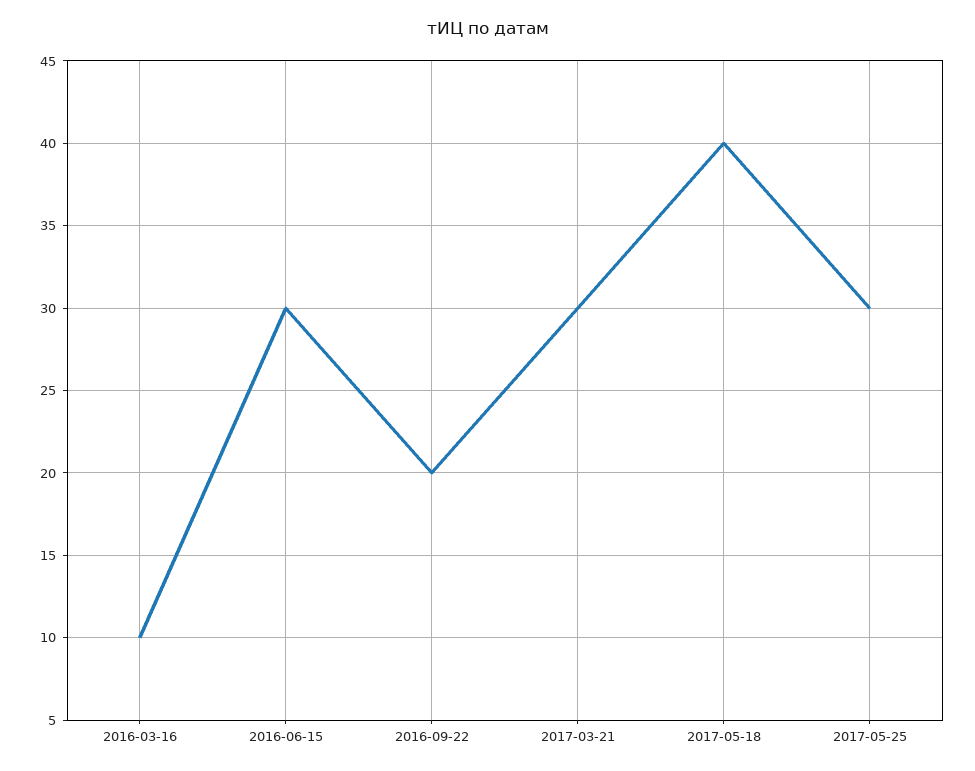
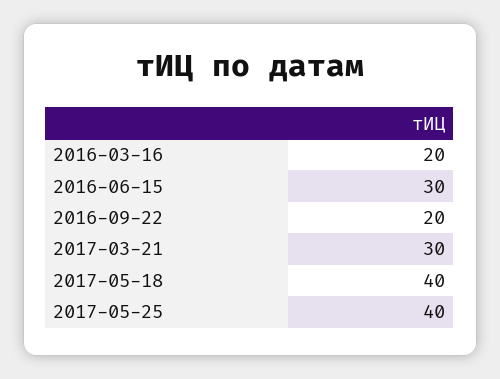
2016-03-16: 10 -> 20
2017-05-25: 30 -> 40

